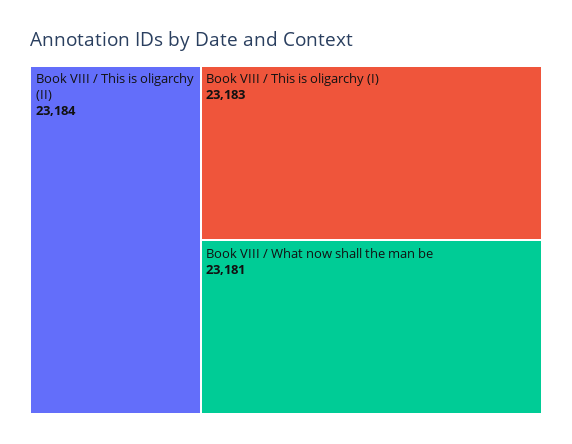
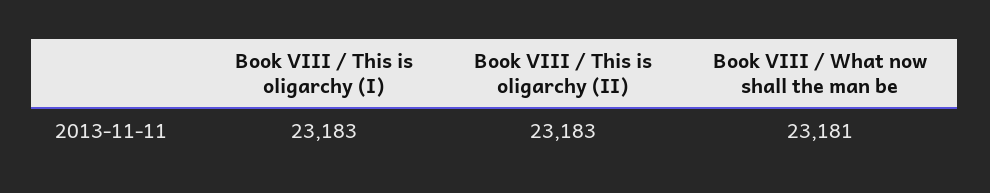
Book VIII / This is oligarchy (II): 23184 -> 23183

